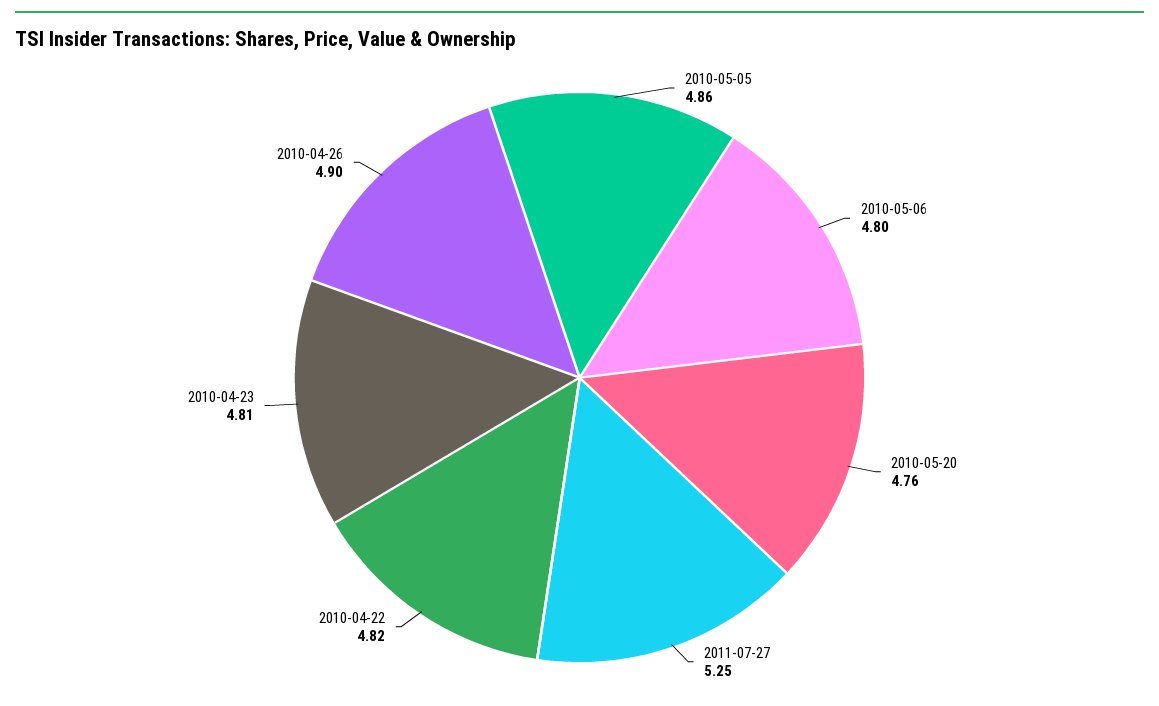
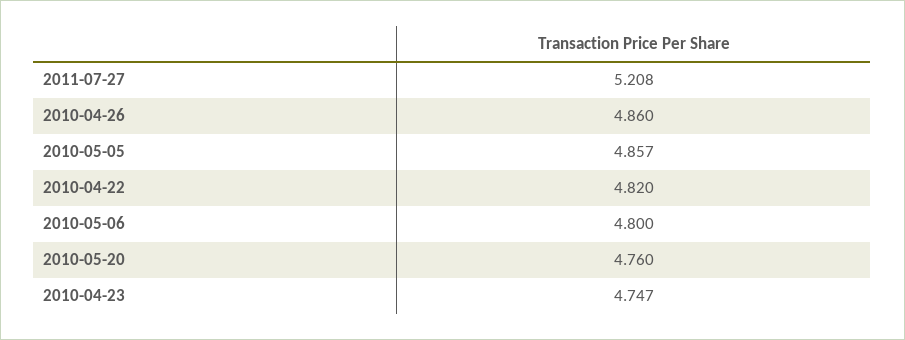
2011-07-27: 5.25 -> 5.208
2010-04-23: 4.81 -> 4.747
2010-04-26: 4.9 -> 4.86

